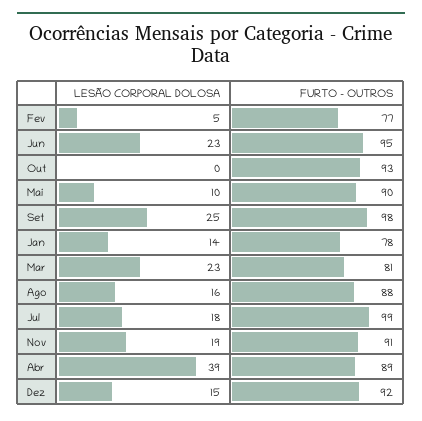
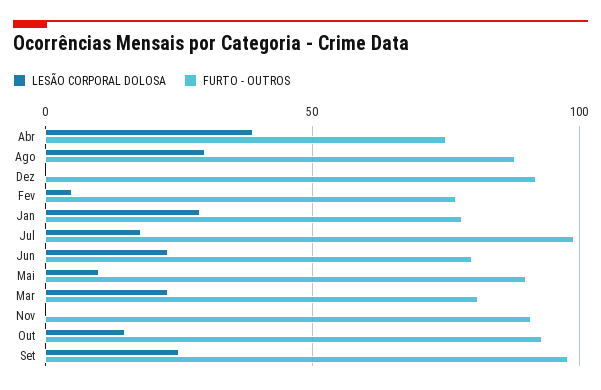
FURTO - OUTROS, Jun: 95 -> 80
LESÃO CORPORAL DOLOSA, Out: 0 -> 15
LESÃO CORPORAL DOLOSA, Jan: 14 -> 30
LESÃO CORPORAL DOLOSA, Ago: 16 -> 30
LESÃO CORPORAL DOLOSA, Nov: 19 -> 0
FURTO - OUTROS, Abr: 89 -> 75
LESÃO CORPORAL DOLOSA, Dez: 15 -> 0

